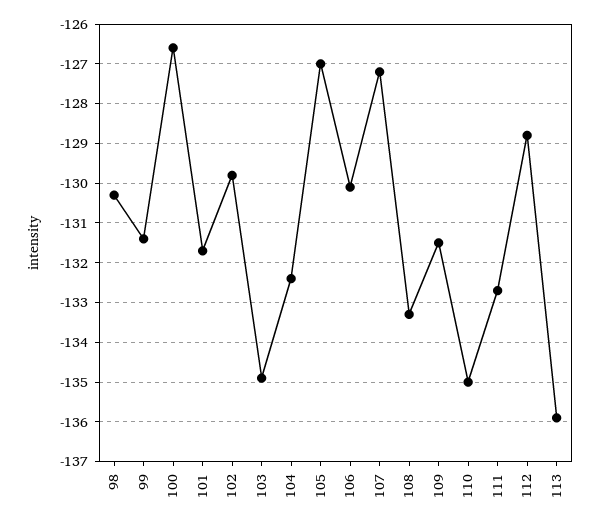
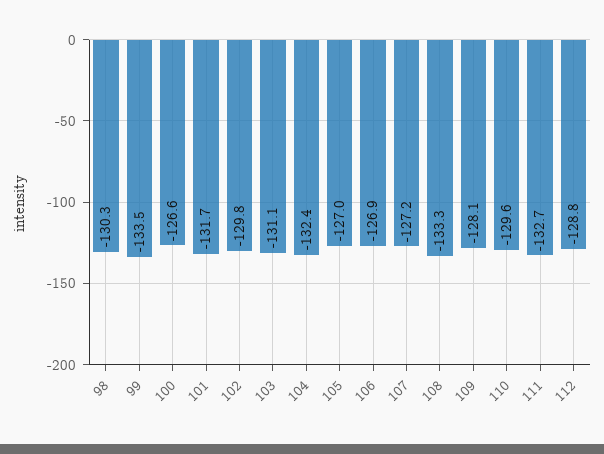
99: -131.5 -> -133.5
103: -135 -> -131.1
106: -130 -> -126.9
109: -131.5 -> -128.1
110: -135 -> -129.6
113: -136 -> none

